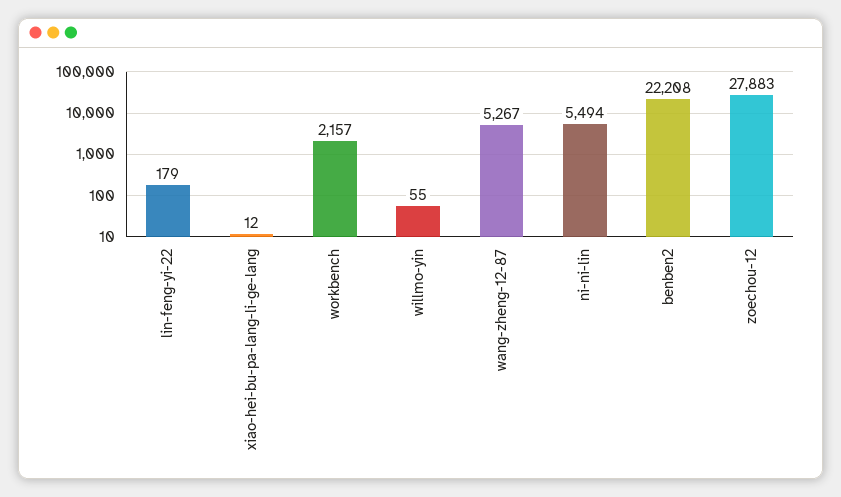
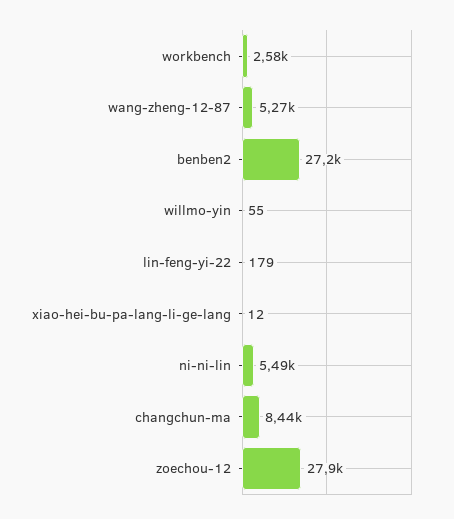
workbench: 2157 -> 2580
benben2: 22208 -> 27200
changchun-ma: none -> 8440

